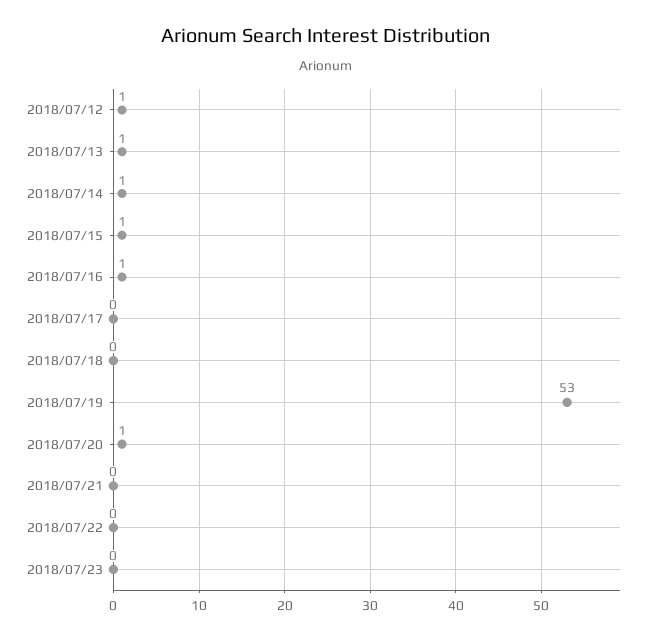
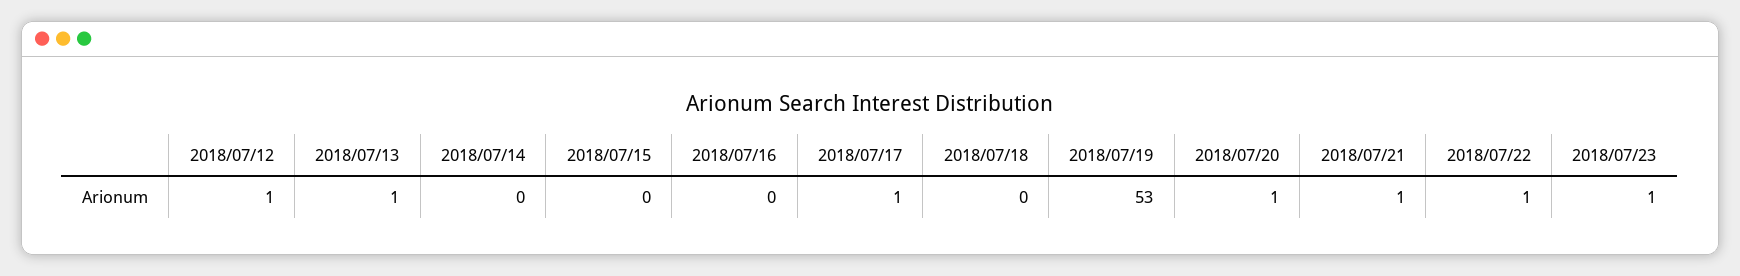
2018/07/14: 1 -> 0
2018/07/15: 1 -> 0
2018/07/16: 1 -> 0
2018/07/17: 0 -> 1
2018/07/21: 0 -> 1
2018/07/22: 0 -> 1
2018/07/23: 0 -> 1

